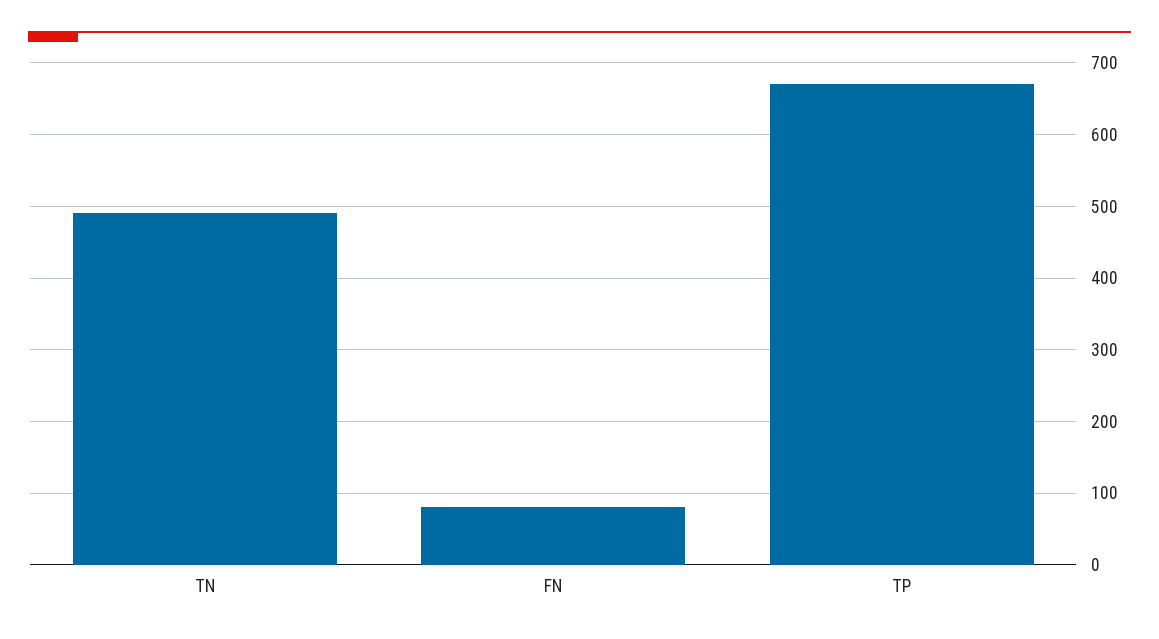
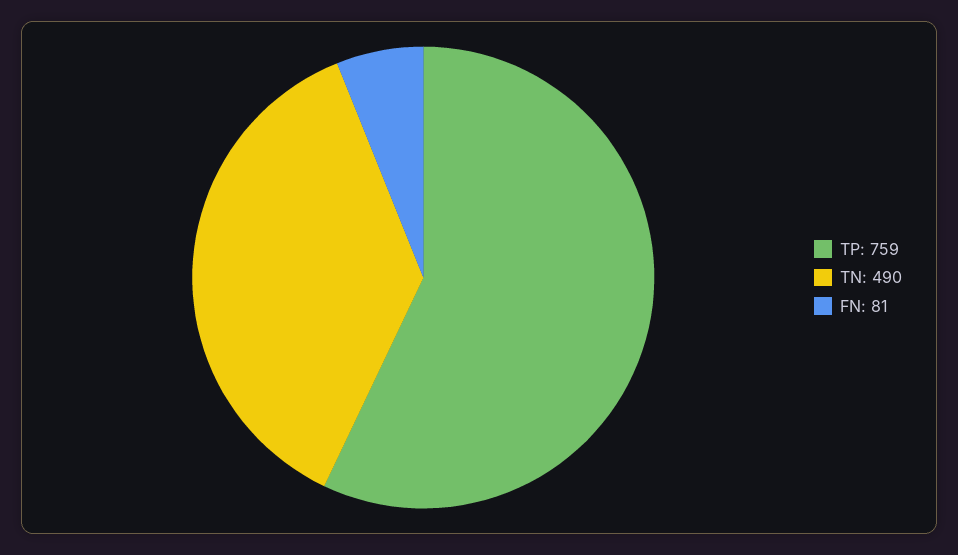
TP: 670 -> 759

